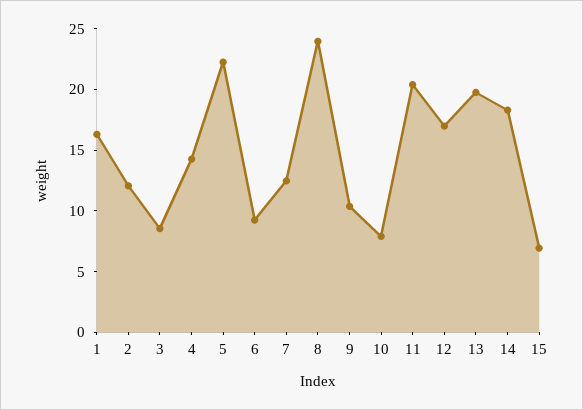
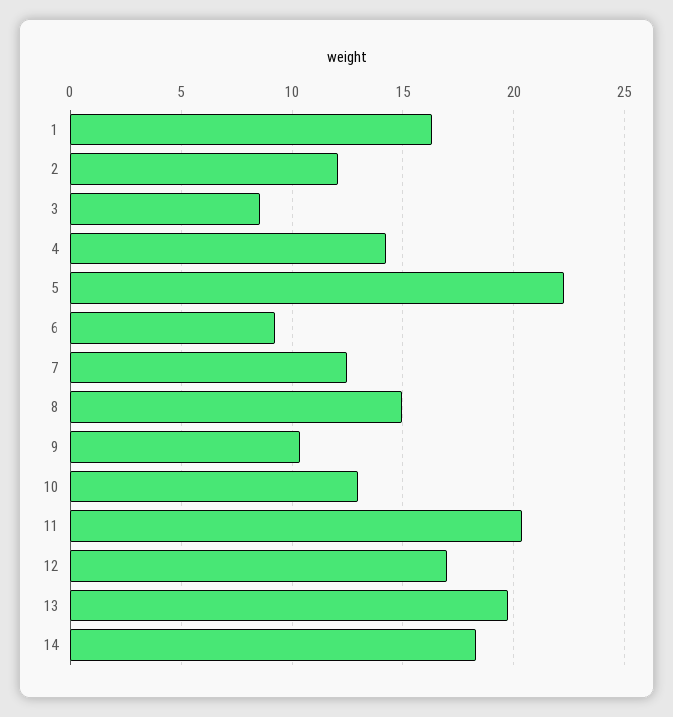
8: 24 -> 15
10: 8 -> 13
15: 7 -> none

